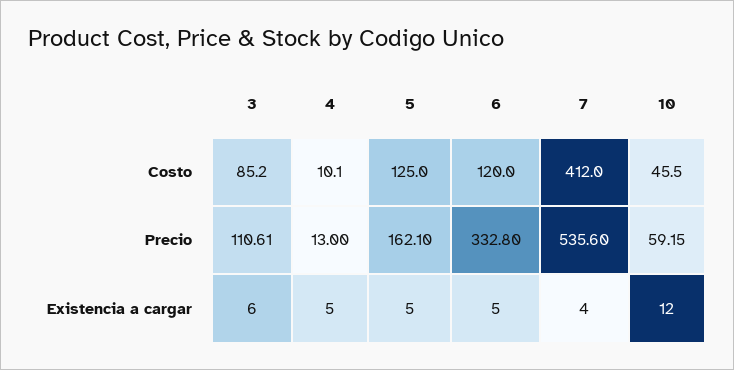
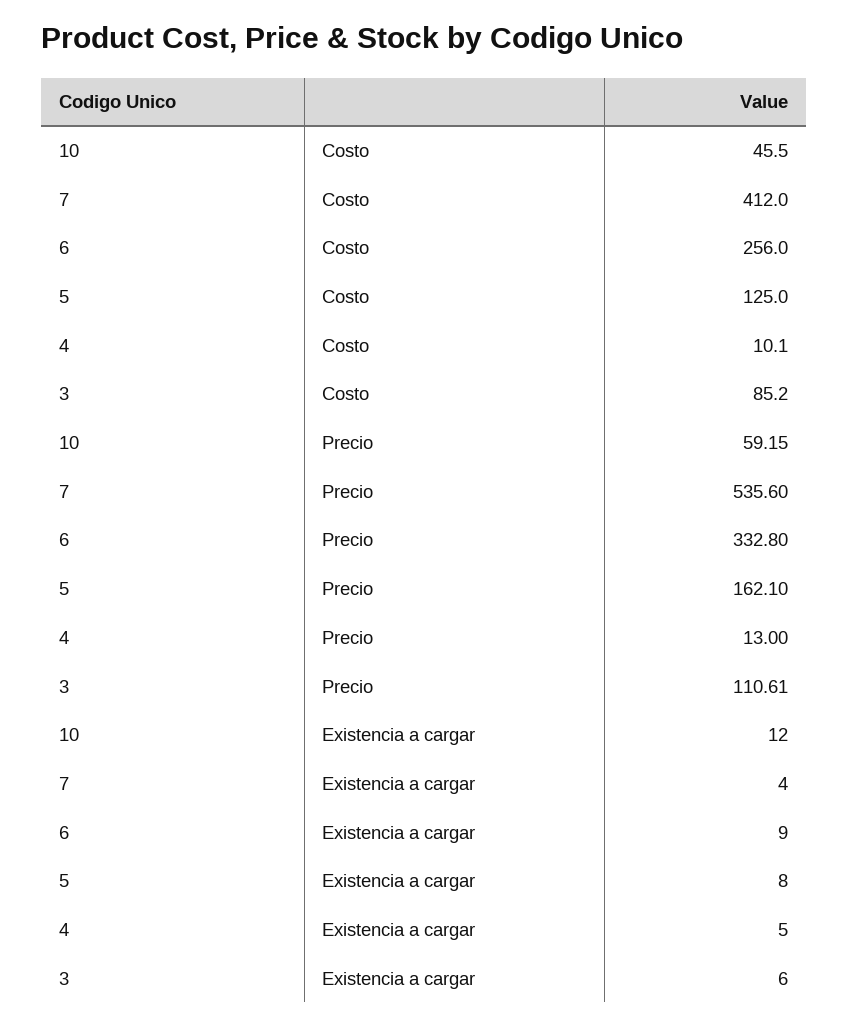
6, Costo: 120 -> 256
5, Existencia a cargar: 5 -> 8
6, Existencia a cargar: 5 -> 9

